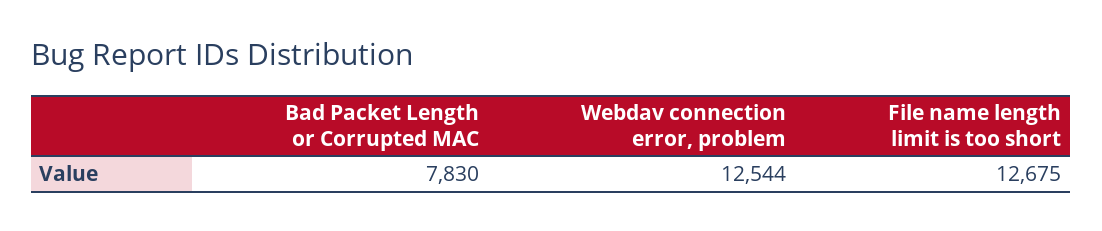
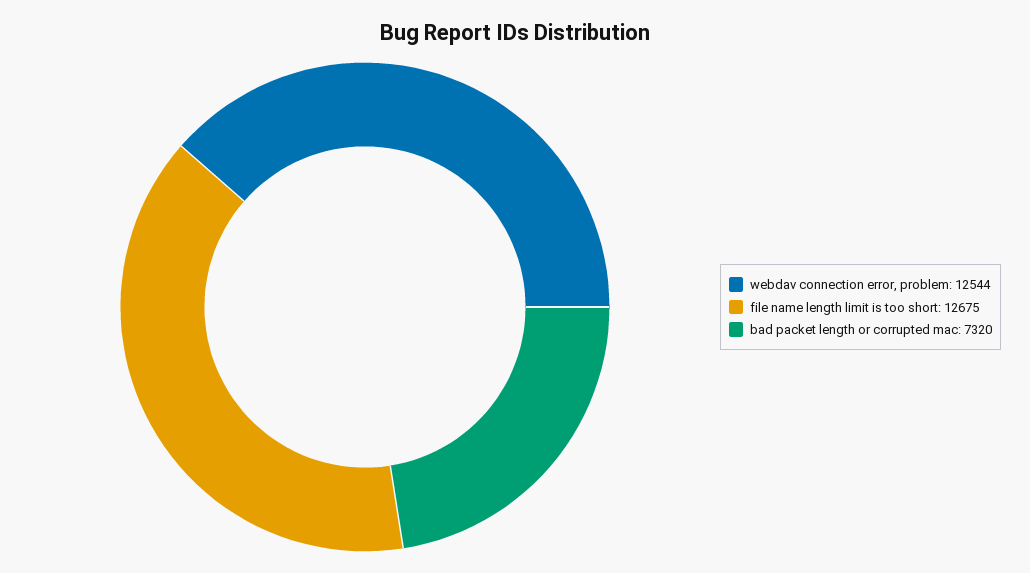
Bad Packet Length or Corrupted MAC: 7830 -> 7320

